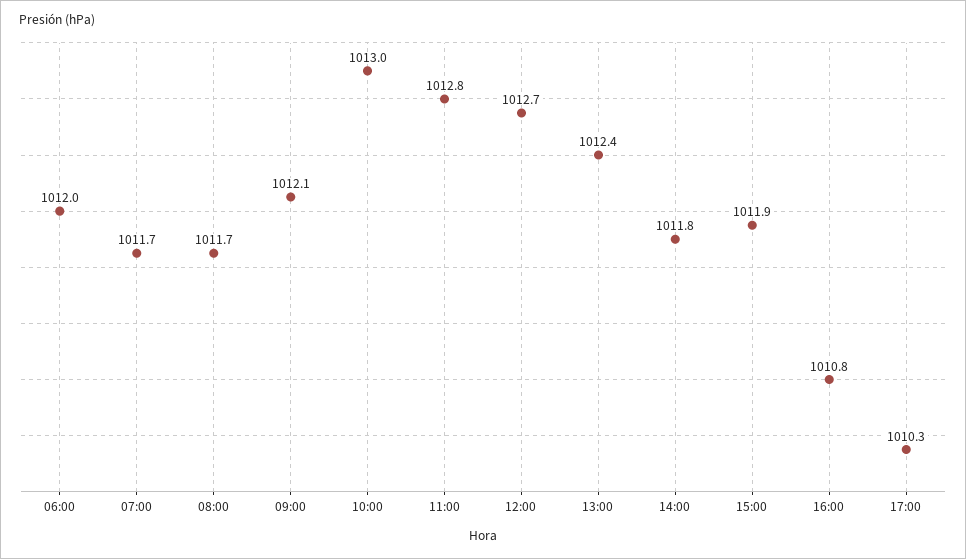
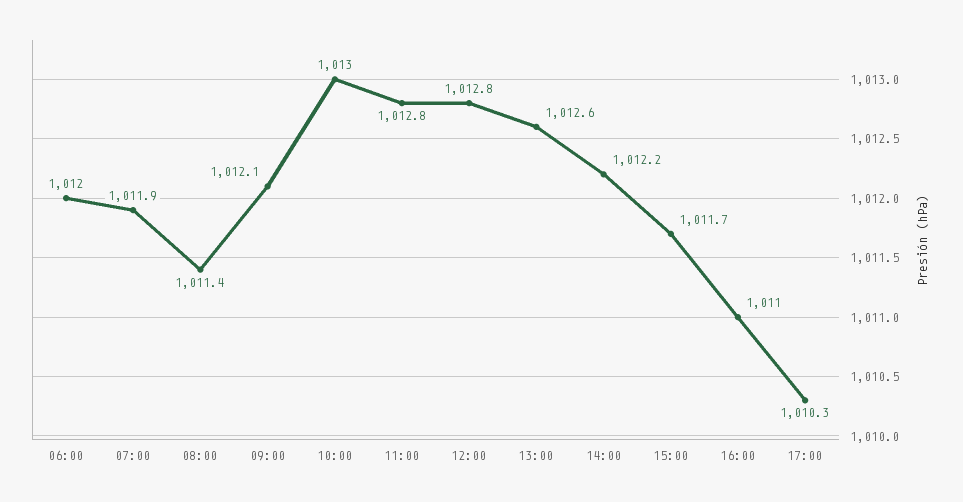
07:00: 1011.7 -> 1011.9
08:00: 1011.7 -> 1011.4
12:00: 1012.7 -> 1012.8
13:00: 1012.4 -> 1012.6
14:00: 1011.8 -> 1012.2
15:00: 1011.9 -> 1011.7
16:00: 1010.8 -> 1011

